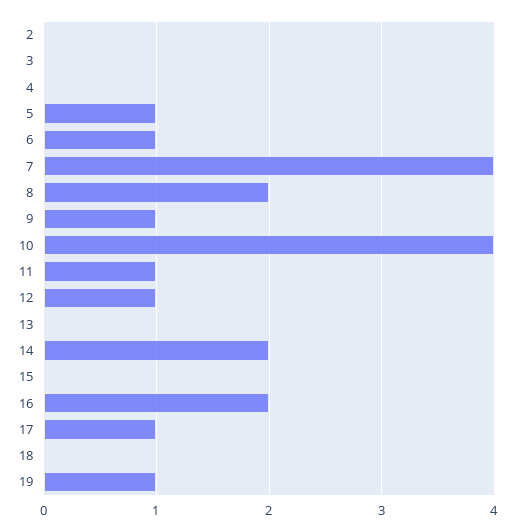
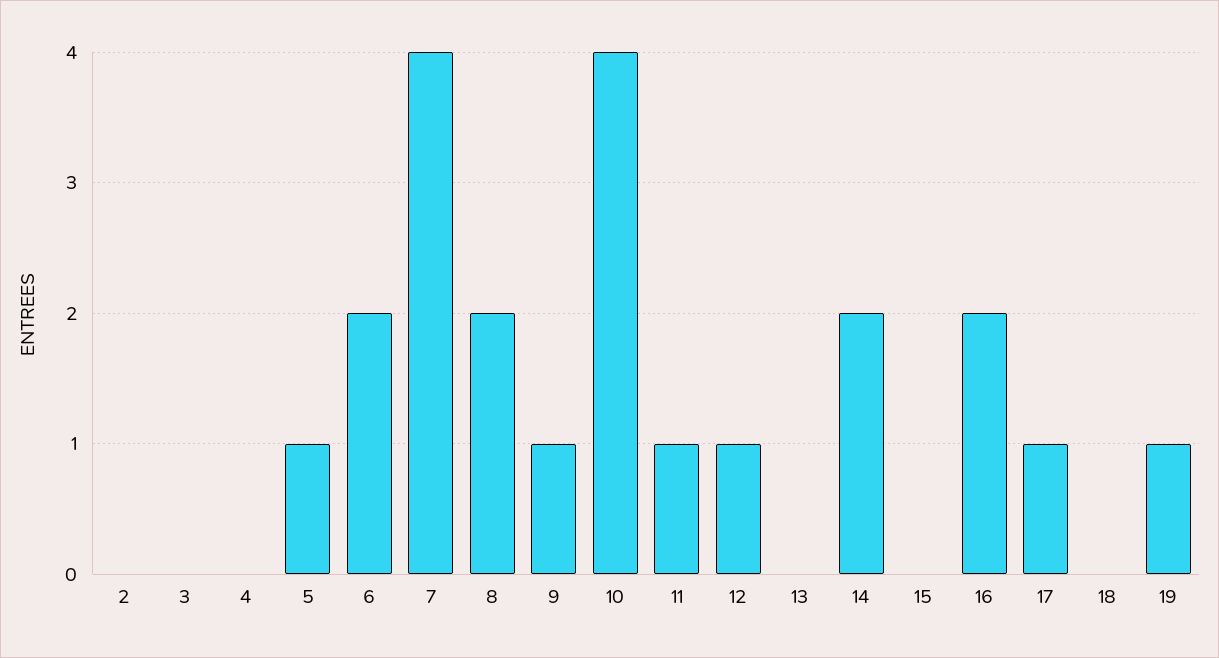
6: 1 -> 2

